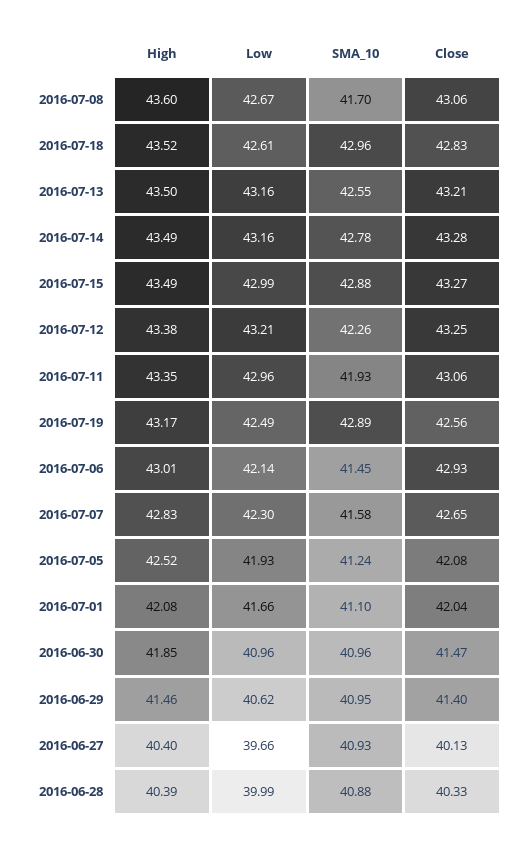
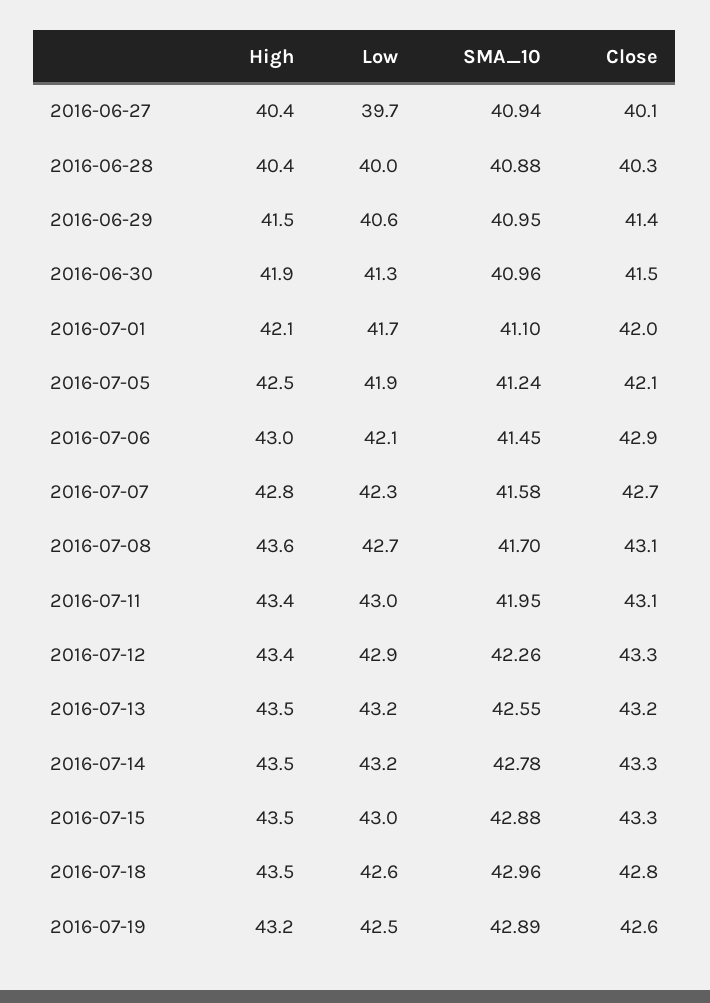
Low, 2016-07-12: 43.21 -> 42.9
SMA_10, 2016-07-11: 41.93 -> 41.95
Low, 2016-06-30: 40.96 -> 41.3
SMA_10, 2016-06-27: 40.93 -> 40.94

